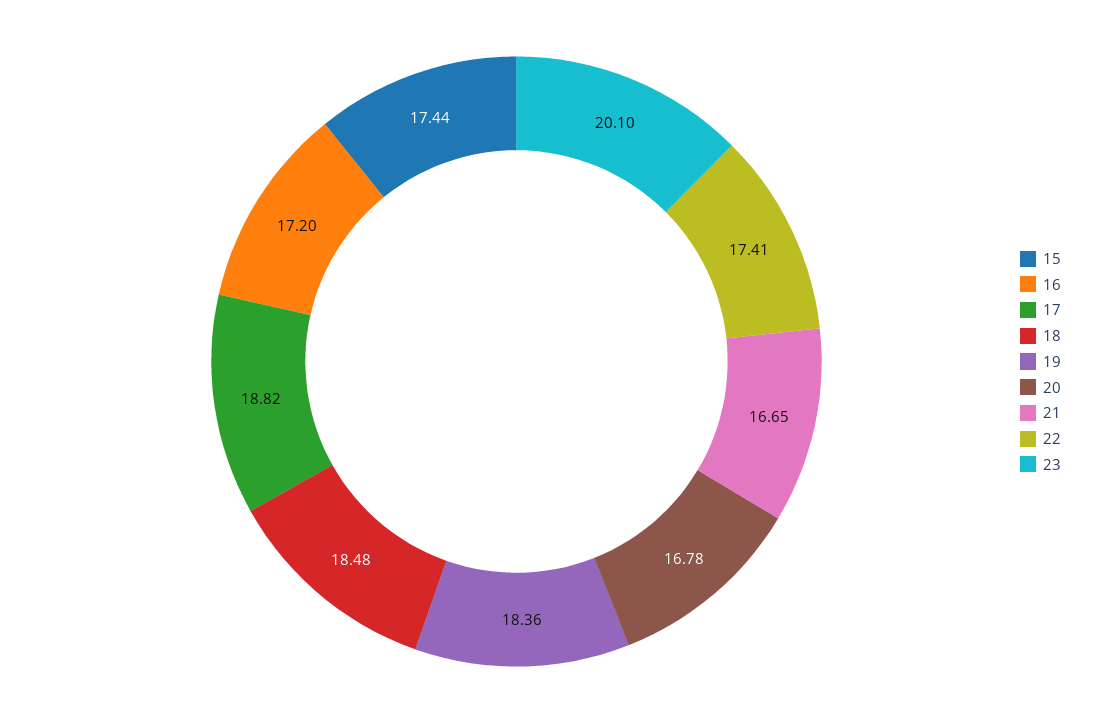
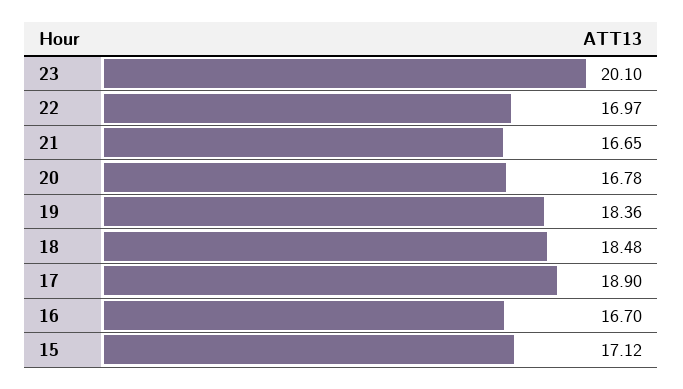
15: 17.44 -> 17.12
16: 17.2 -> 16.7
17: 18.82 -> 18.9
22: 17.41 -> 16.97

